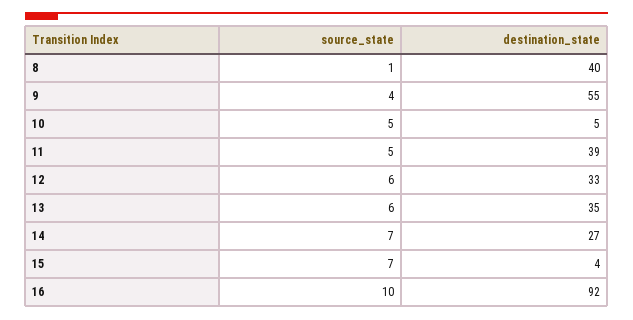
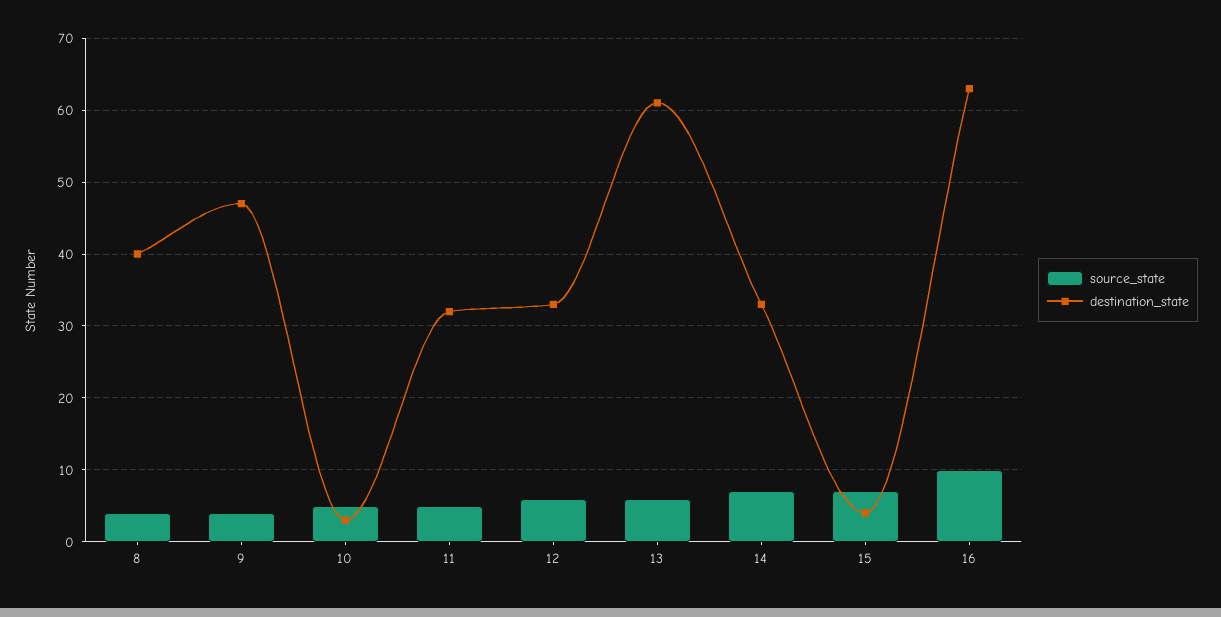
source_state, 8: 1 -> 4
destination_state, 9: 55 -> 47
destination_state, 10: 5 -> 3
destination_state, 11: 39 -> 32
destination_state, 13: 35 -> 61
destination_state, 14: 27 -> 33
destination_state, 16: 92 -> 63

